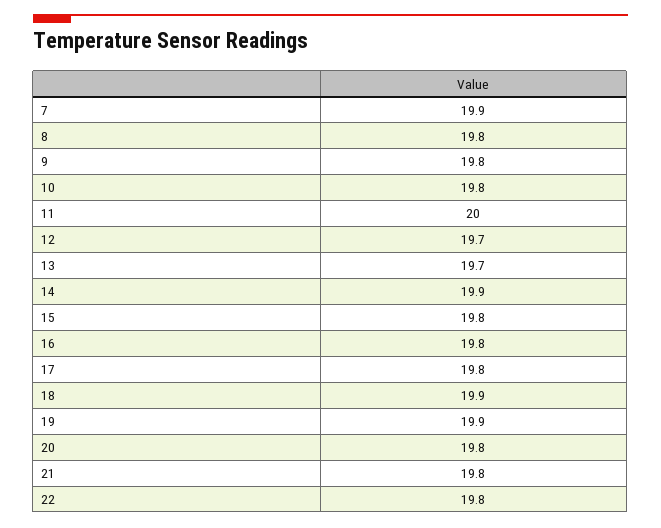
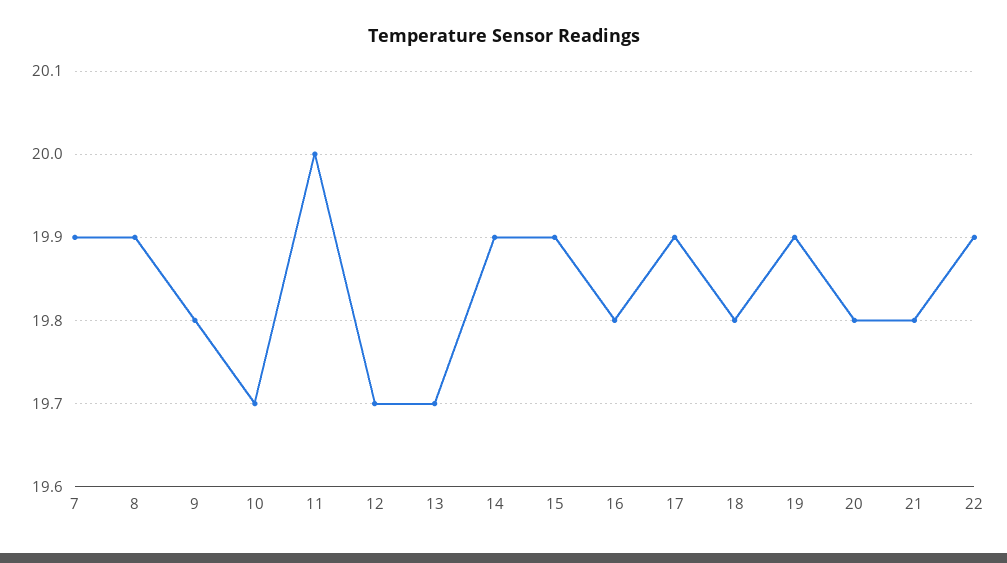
8: 19.8 -> 19.9
10: 19.8 -> 19.7
15: 19.8 -> 19.9
17: 19.8 -> 19.9
18: 19.9 -> 19.8
22: 19.8 -> 19.9

